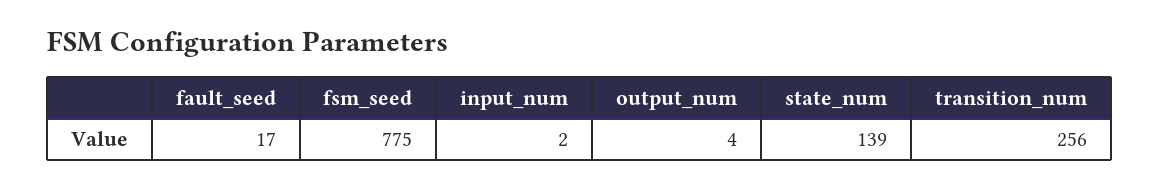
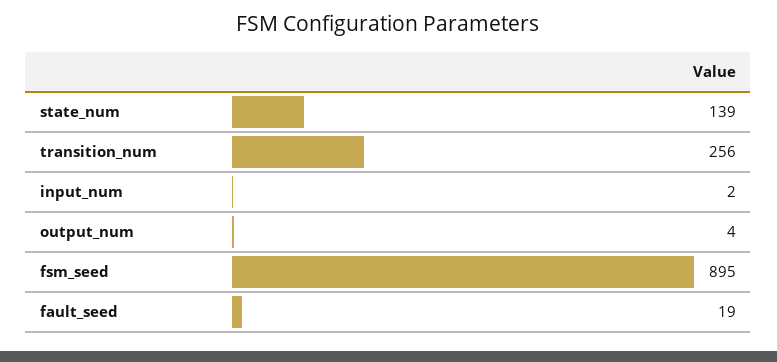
fault_seed: 17 -> 19
fsm_seed: 775 -> 895

